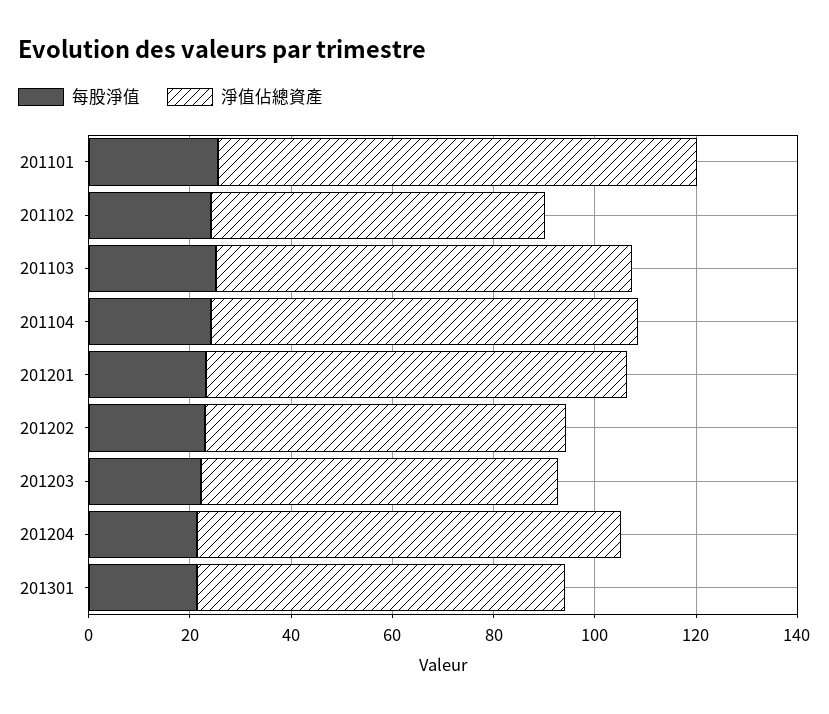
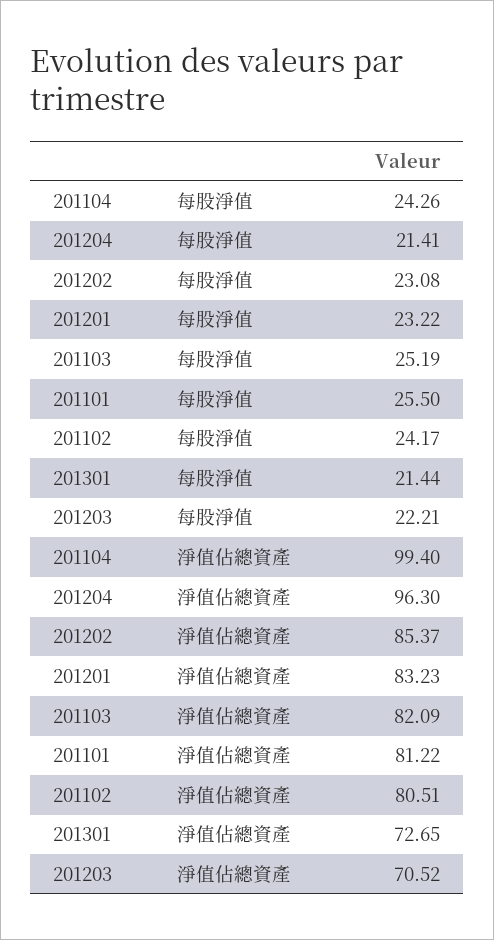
淨值佔總資產, 201101: 95 -> 81.22
淨值佔總資產, 201102: 65 -> 80.51
淨值佔總資產, 201104: 85 -> 99.4
淨值佔總資產, 201202: 70 -> 85.37
淨值佔總資產, 201204: 85 -> 96.3

